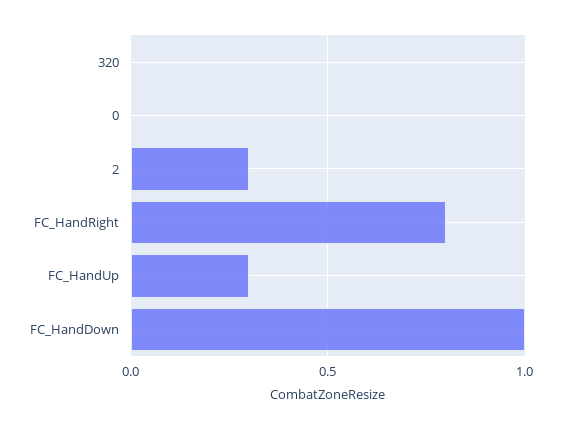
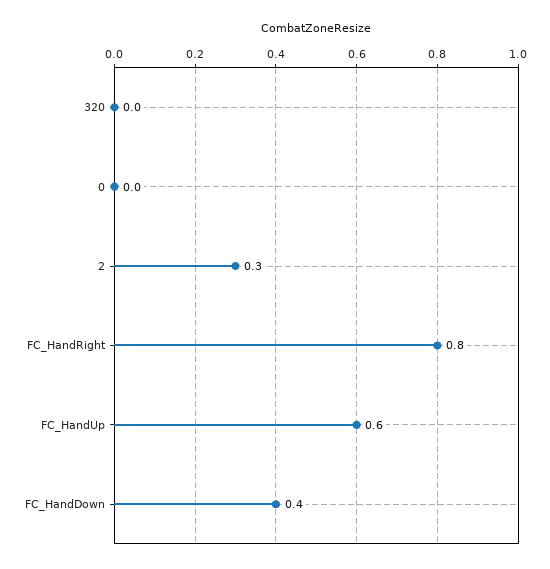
FC_HandUp: 0.3 -> 0.6
FC_HandDown: 1 -> 0.4

